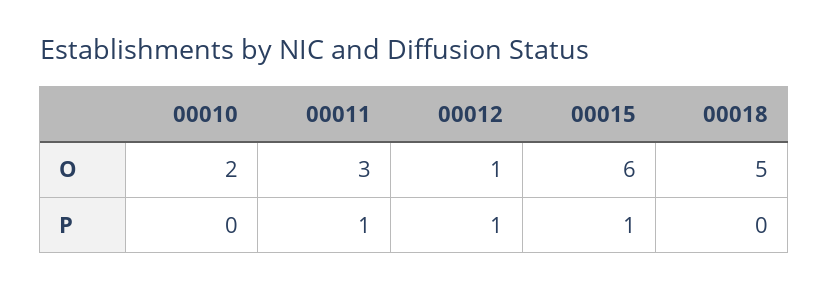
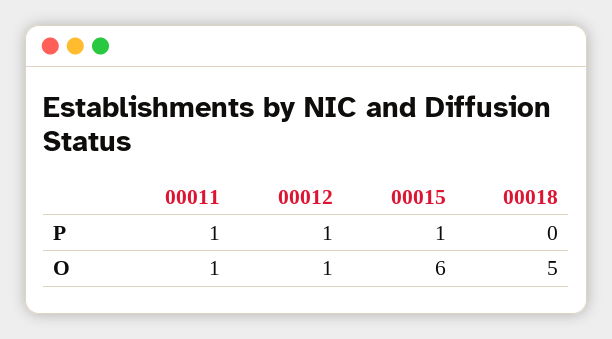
00010, O: 2 -> none
00011, O: 3 -> 1
00010, P: 0 -> none

